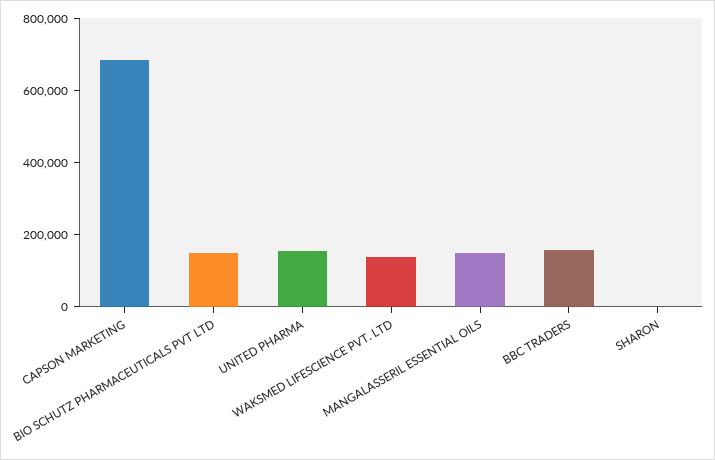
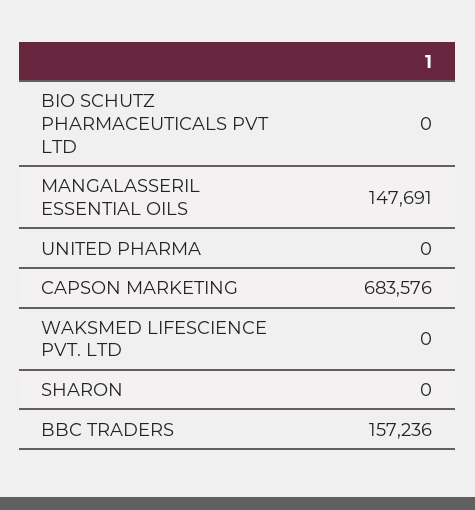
BIO SCHUTZ PHARMACEUTICALS PVT LTD: 150000 -> 0
UNITED PHARMA: 150000 -> 0
WAKSMED LIFESCIENCE PVT. LTD: 150000 -> 0

